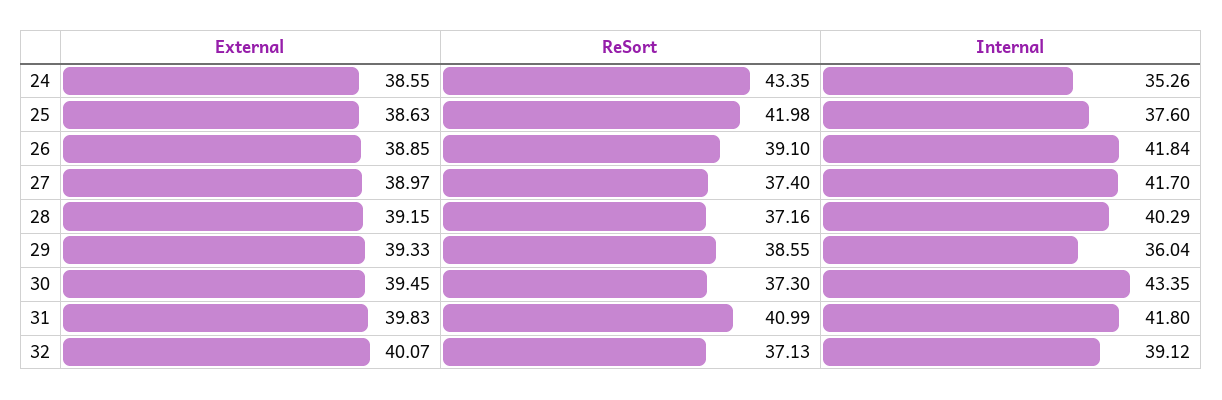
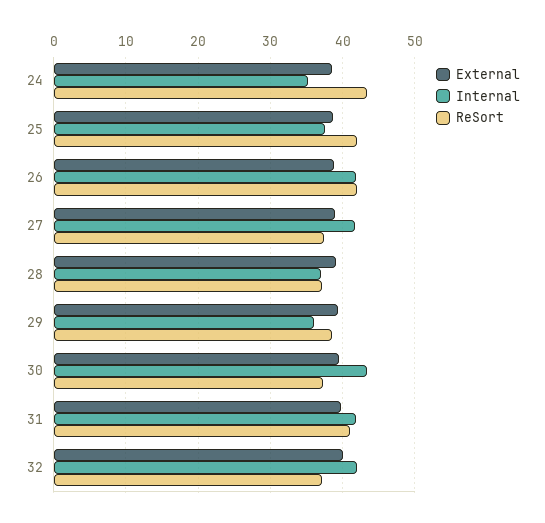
ReSort, 26: 39.1 -> 42
Internal, 28: 40.29 -> 37
Internal, 32: 39.12 -> 42

